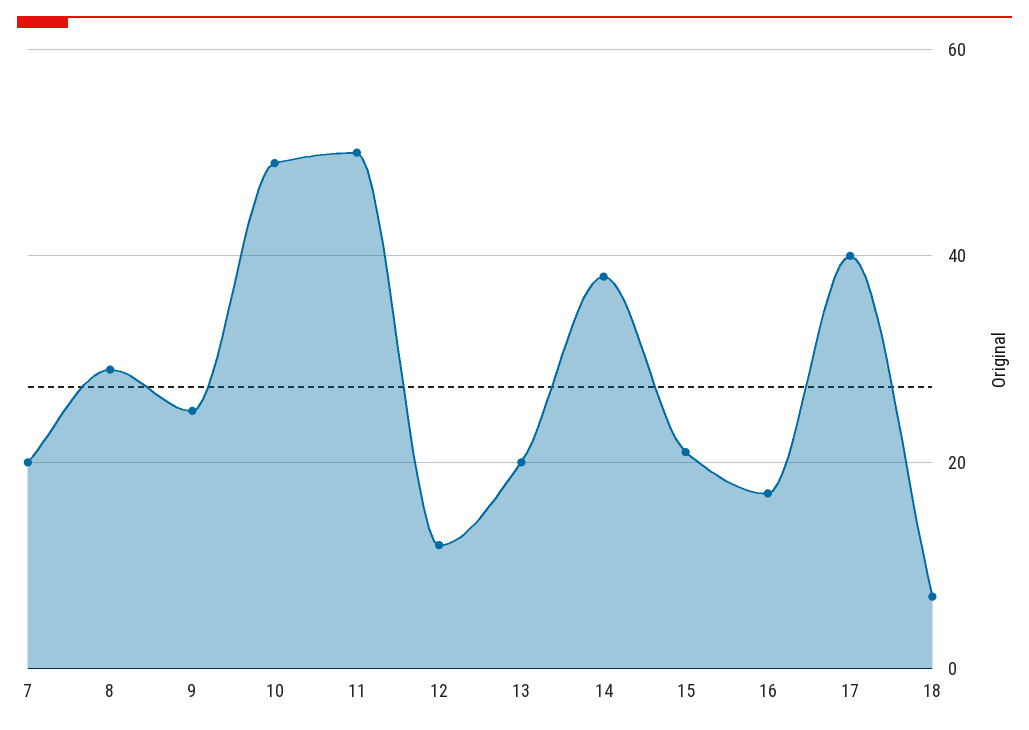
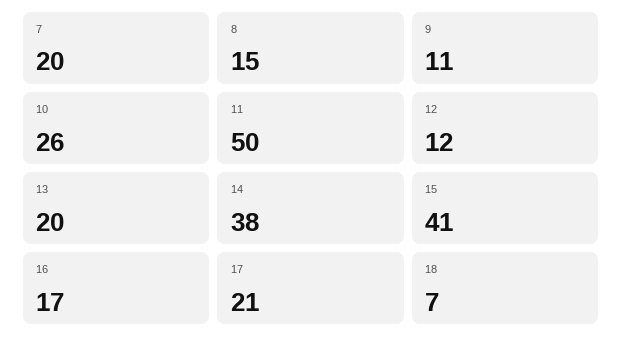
8: 30 -> 15
9: 25 -> 11
10: 50 -> 26
15: 20 -> 41
17: 40 -> 21

